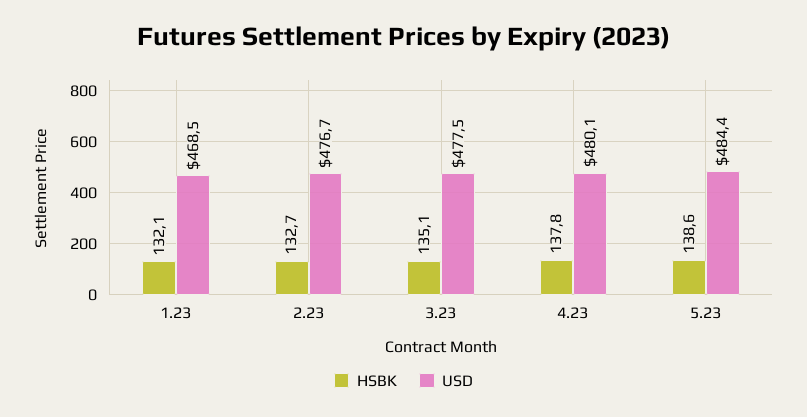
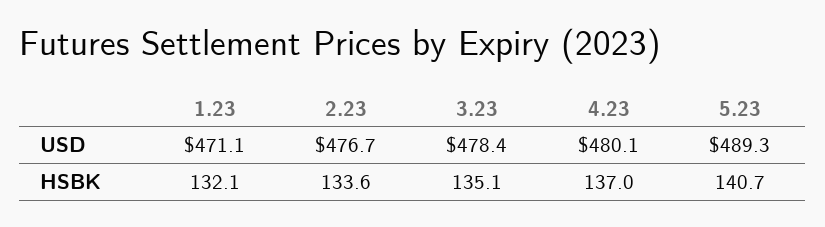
USD, 1.23: 468.5 -> 471.1
HSBK, 2.23: 132.7 -> 133.6
USD, 3.23: 477.5 -> 478.4
HSBK, 4.23: 137.8 -> 137
HSBK, 5.23: 138.6 -> 140.7
USD, 5.23: 484.4 -> 489.3

